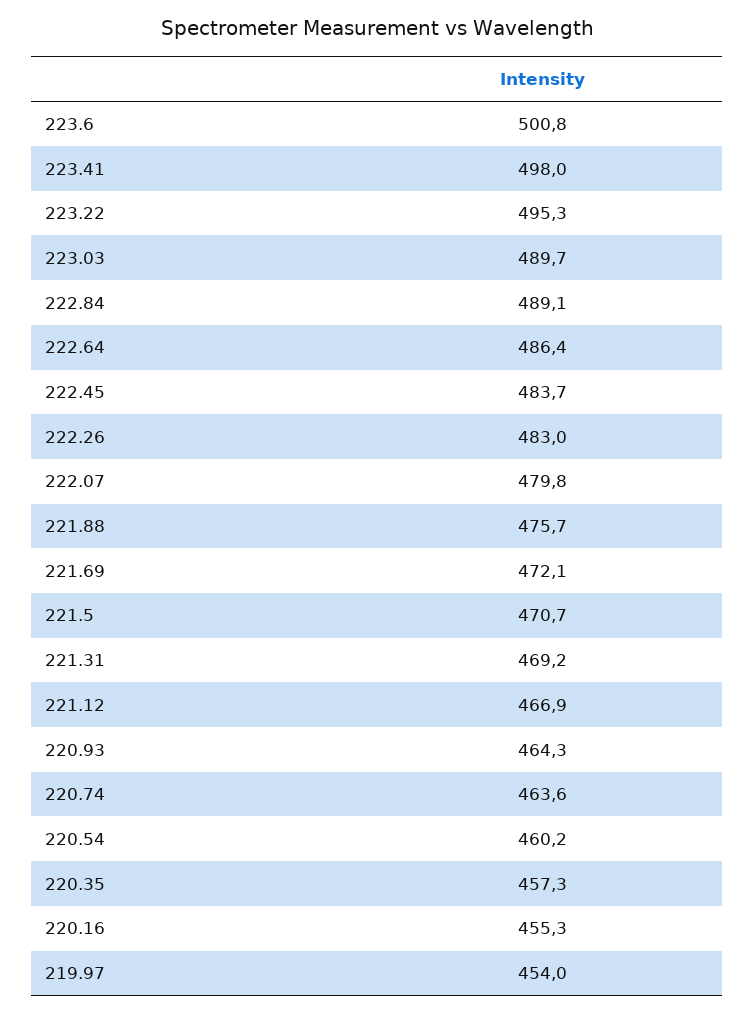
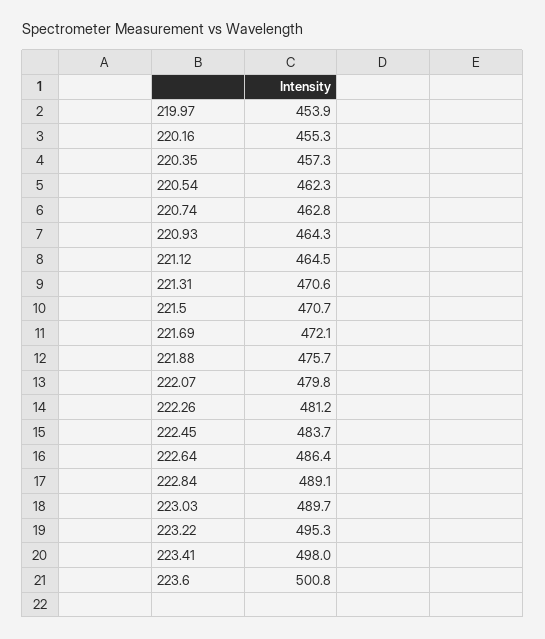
222.26: 483 -> 481.2
221.31: 469.2 -> 470.6
221.12: 466.9 -> 464.5
220.74: 463.6 -> 462.8
220.54: 460.2 -> 462.3
219.97: 454 -> 453.9

